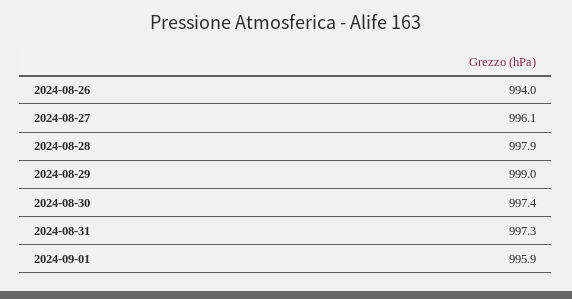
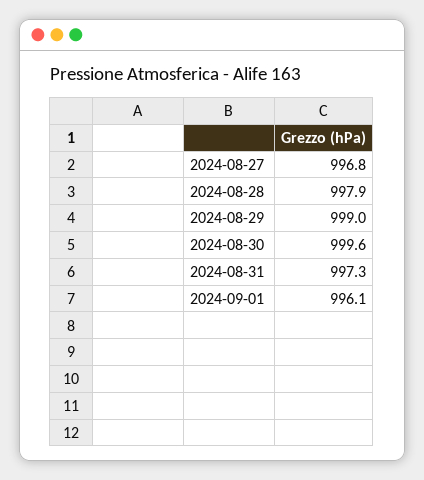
2024-08-26: 994 -> none
2024-08-27: 996.1 -> 996.8
2024-08-30: 997.4 -> 999.6
2024-09-01: 995.9 -> 996.1

